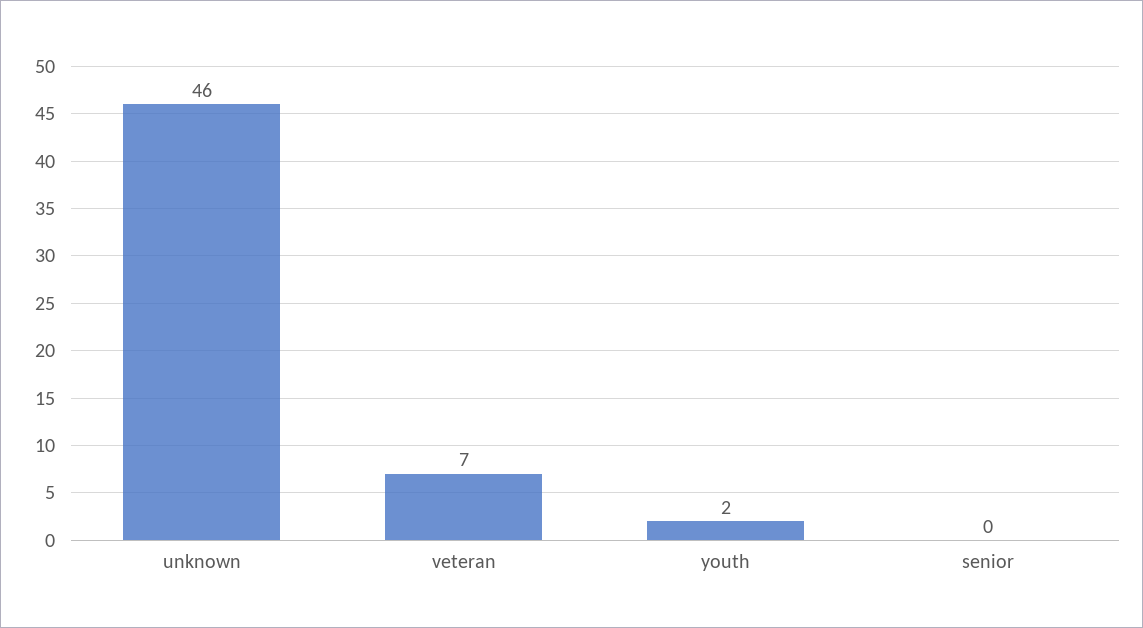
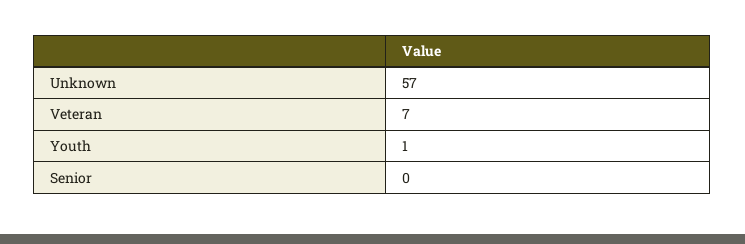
unknown: 46 -> 57
youth: 2 -> 1

